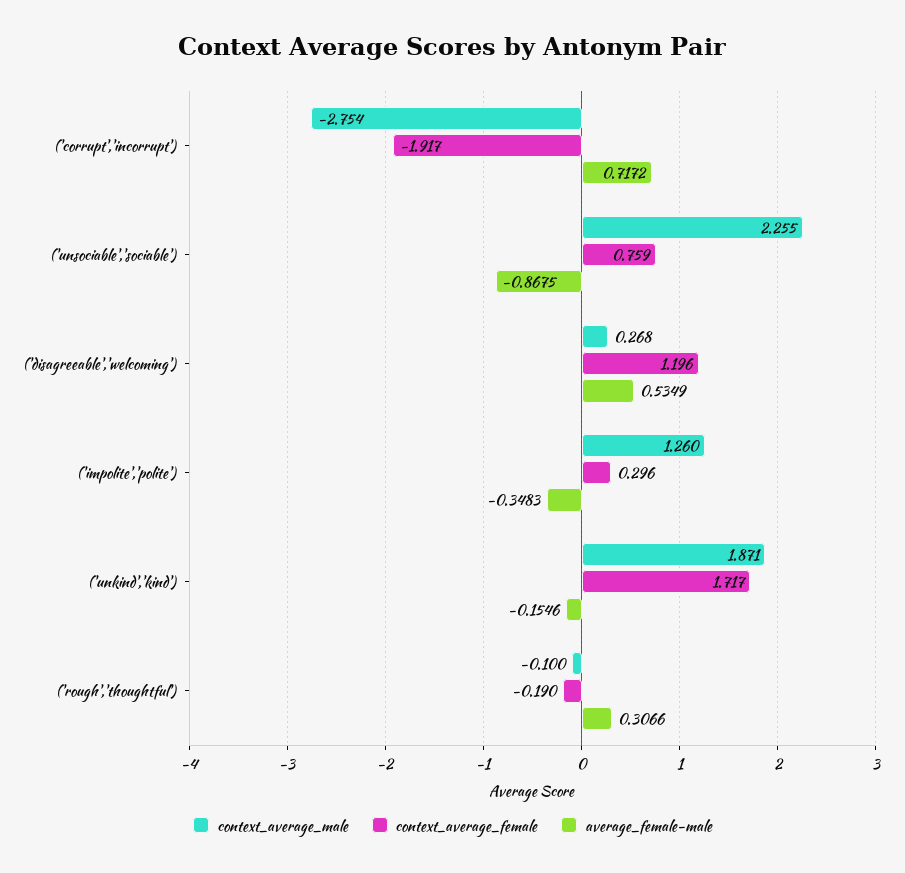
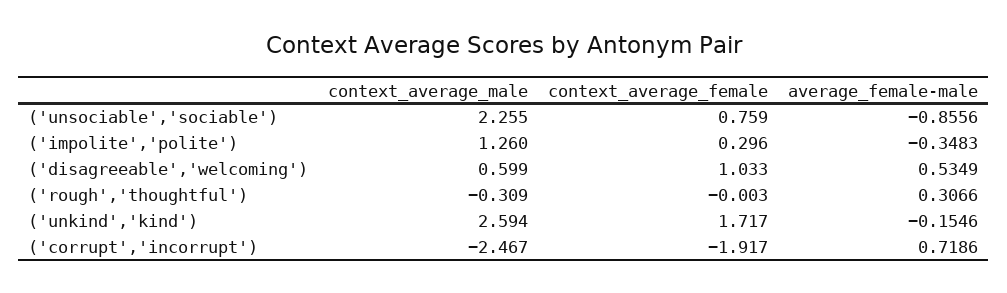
context_average_male, ('corrupt','incorrupt'): -2.754 -> -2.467
average_female-male, ('corrupt','incorrupt'): 0.7172 -> 0.7186
average_female-male, ('unsociable','sociable'): -0.8675 -> -0.8556
context_average_male, ('disagreeable','welcoming'): 0.268 -> 0.599
context_average_female, ('disagreeable','welcoming'): 1.196 -> 1.033
context_average_male, ('unkind','kind'): 1.871 -> 2.594
context_average_male, ('rough','thoughtful'): -0.1 -> -0.309
context_average_female, ('rough','thoughtful'): -0.19 -> -0.003

